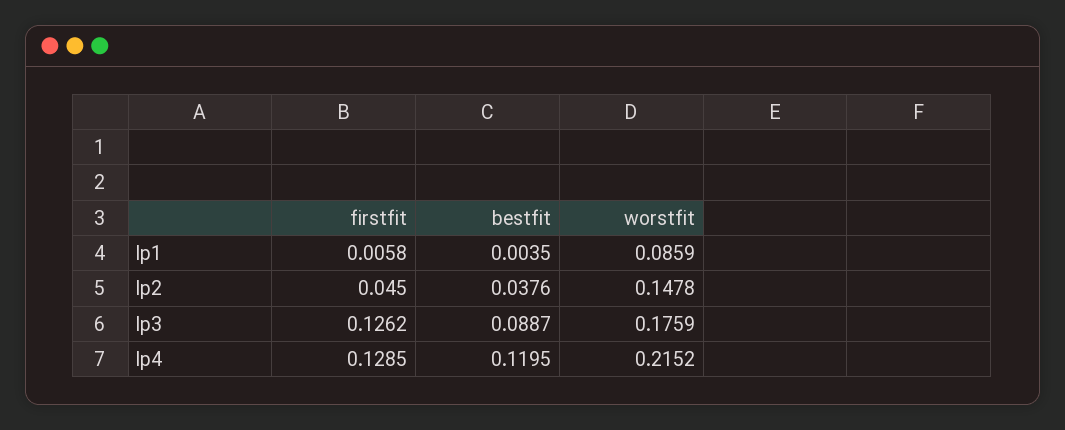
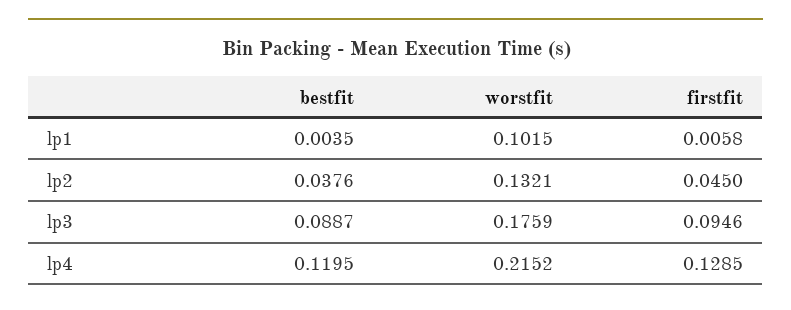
worstfit, lp1: 0.0859 -> 0.1015
worstfit, lp2: 0.1478 -> 0.1321
firstfit, lp3: 0.1262 -> 0.0946

